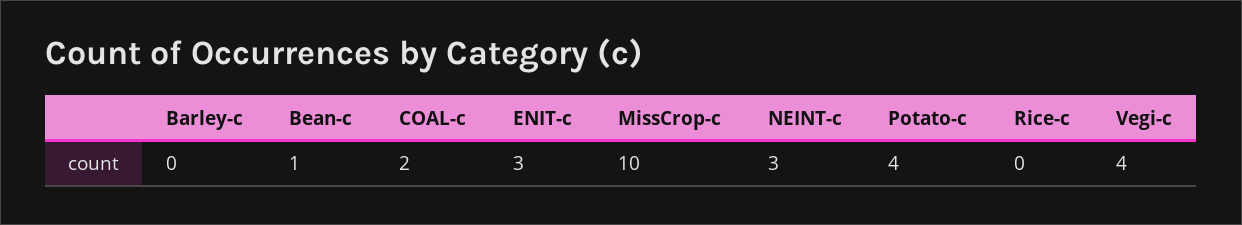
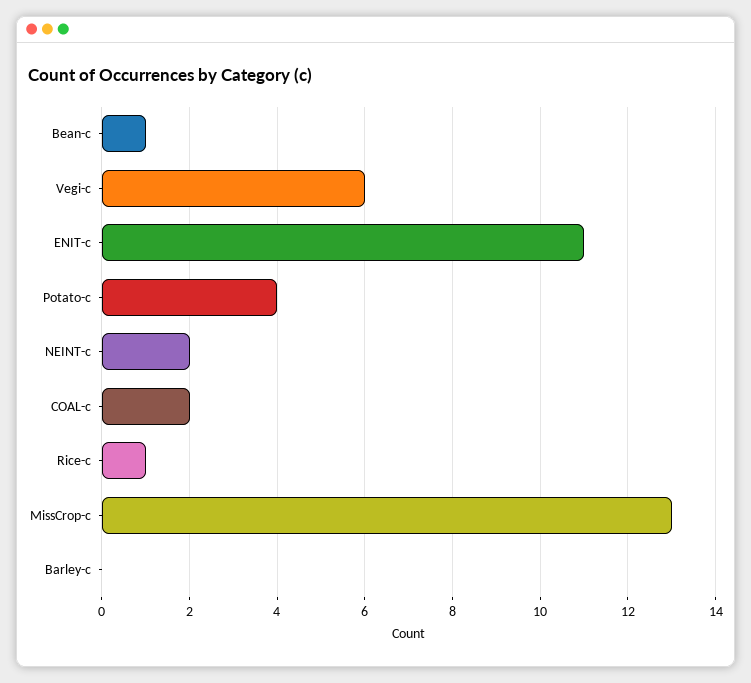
ENIT-c: 3 -> 11
MissCrop-c: 10 -> 13
NEINT-c: 3 -> 2
Rice-c: 0 -> 1
Vegi-c: 4 -> 6

